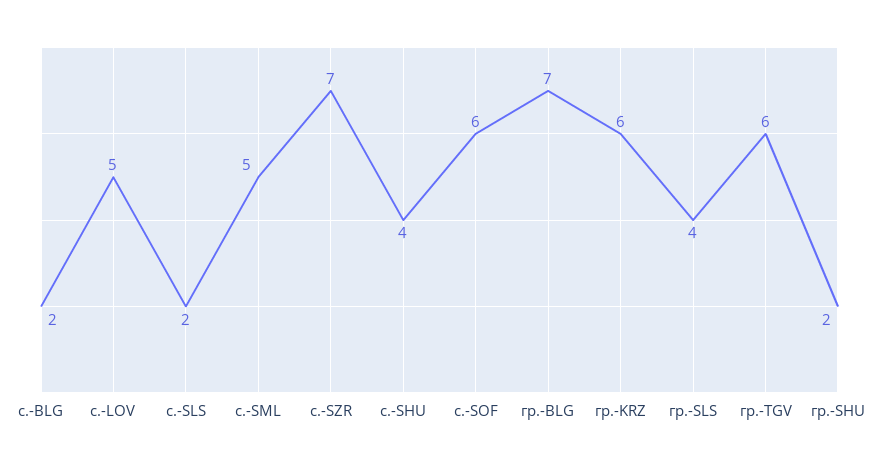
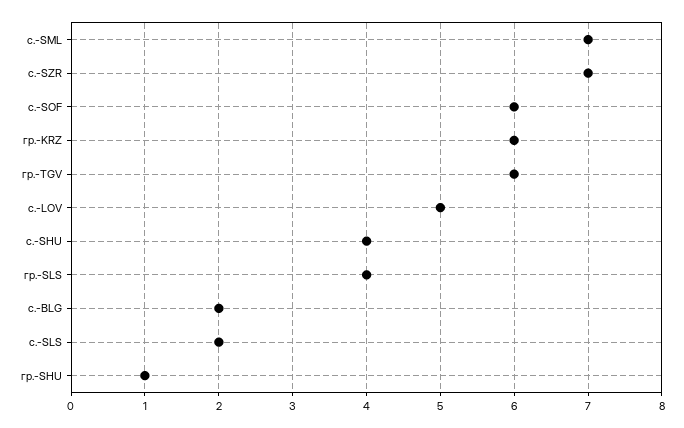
с.-SML: 5 -> 7
гр.-BLG: 7 -> none
гр.-SHU: 2 -> 1

